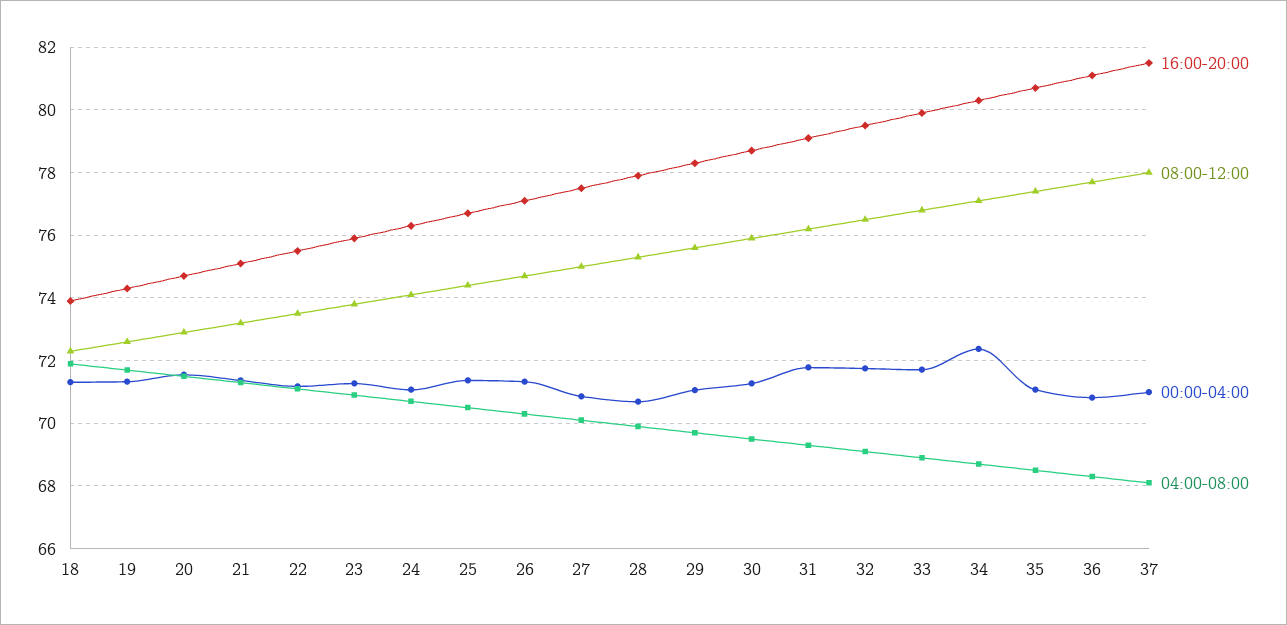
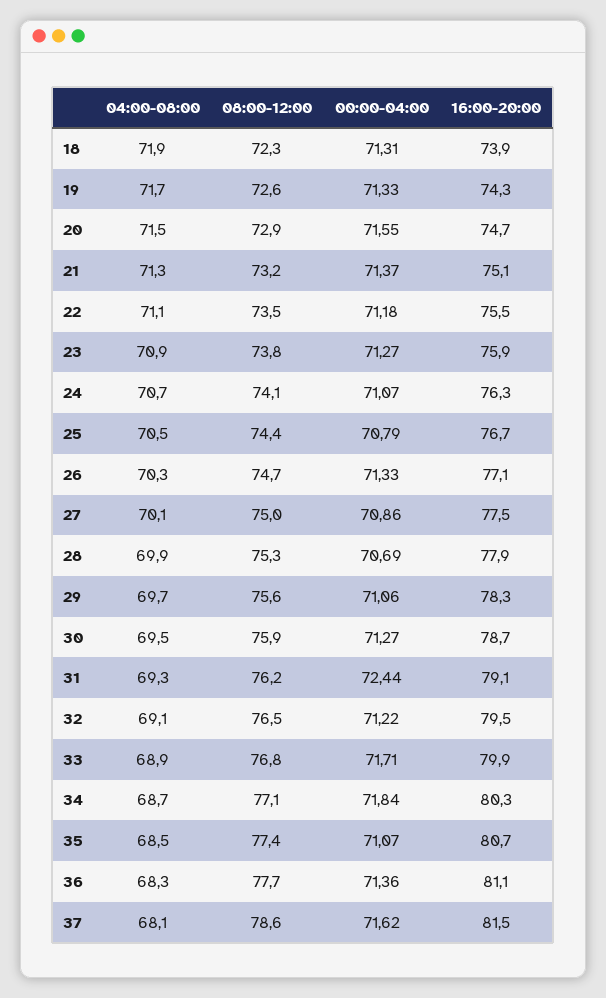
00:00-04:00, 25: 71.4 -> 70.79
00:00-04:00, 31: 71.8 -> 72.44
00:00-04:00, 32: 71.8 -> 71.22
00:00-04:00, 34: 72.4 -> 71.84
00:00-04:00, 36: 70.8 -> 71.36
08:00-12:00, 37: 78 -> 78.6
00:00-04:00, 37: 71 -> 71.62

